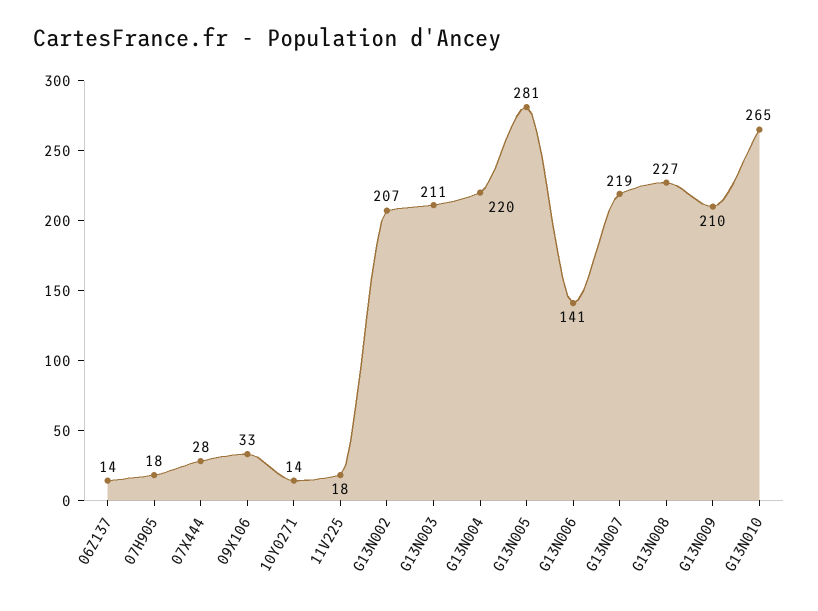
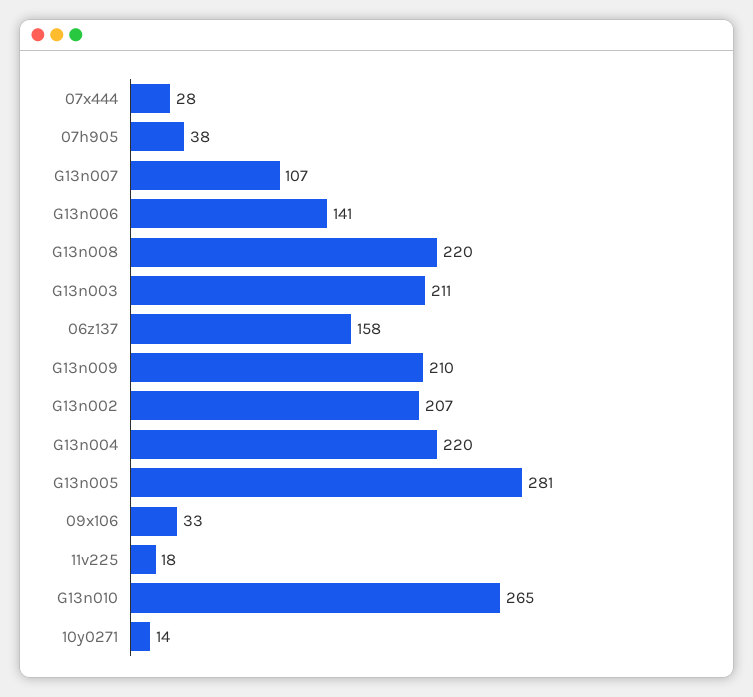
06Z137: 14 -> 158
07H905: 18 -> 38
G13N007: 219 -> 107
G13N008: 227 -> 220

